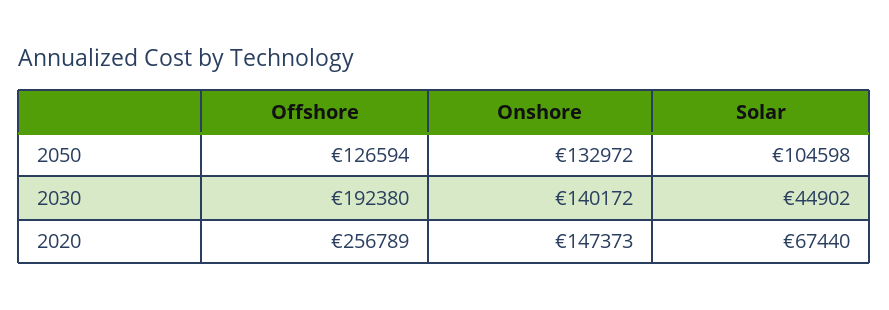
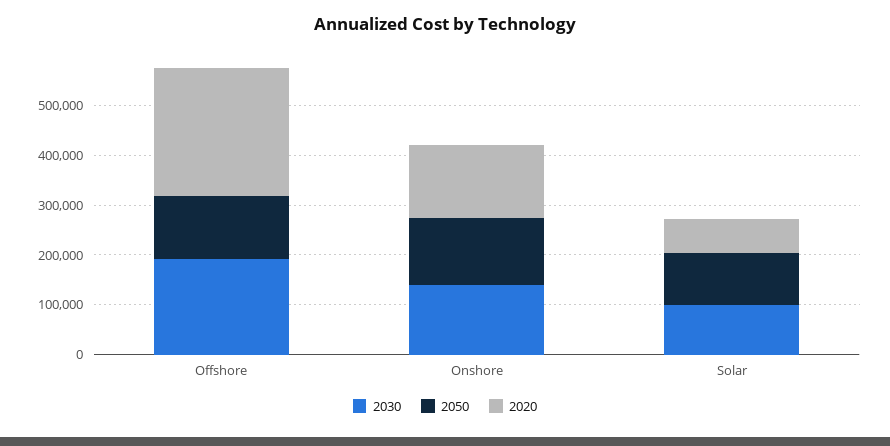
2030, Solar: 44902 -> 100000

